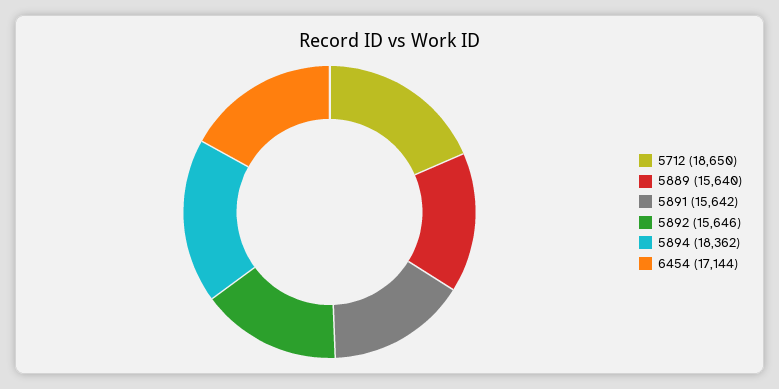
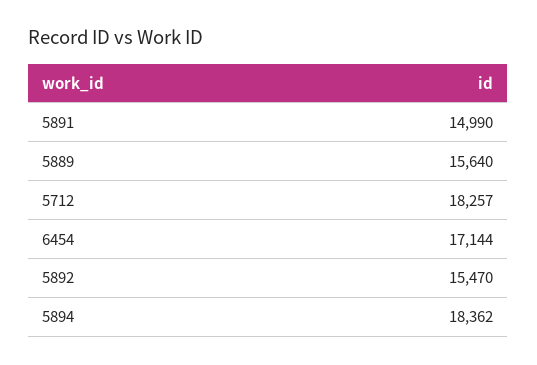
5712: 18650 -> 18257
5891: 15642 -> 14990
5892: 15646 -> 15470

